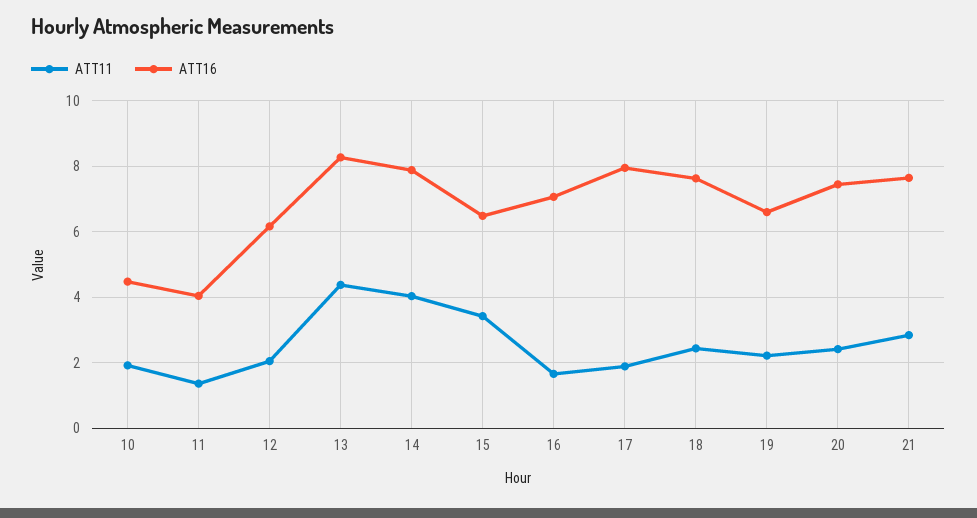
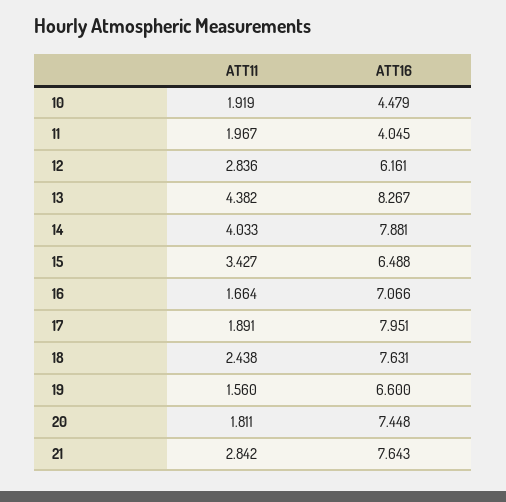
ATT11, 11: 1.4 -> 1.967
ATT11, 12: 2 -> 2.836
ATT11, 19: 2.2 -> 1.56
ATT11, 20: 2.4 -> 1.811

